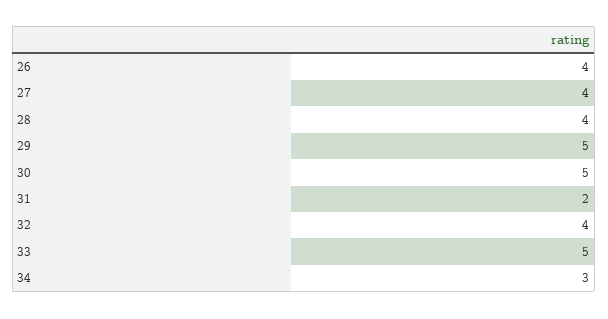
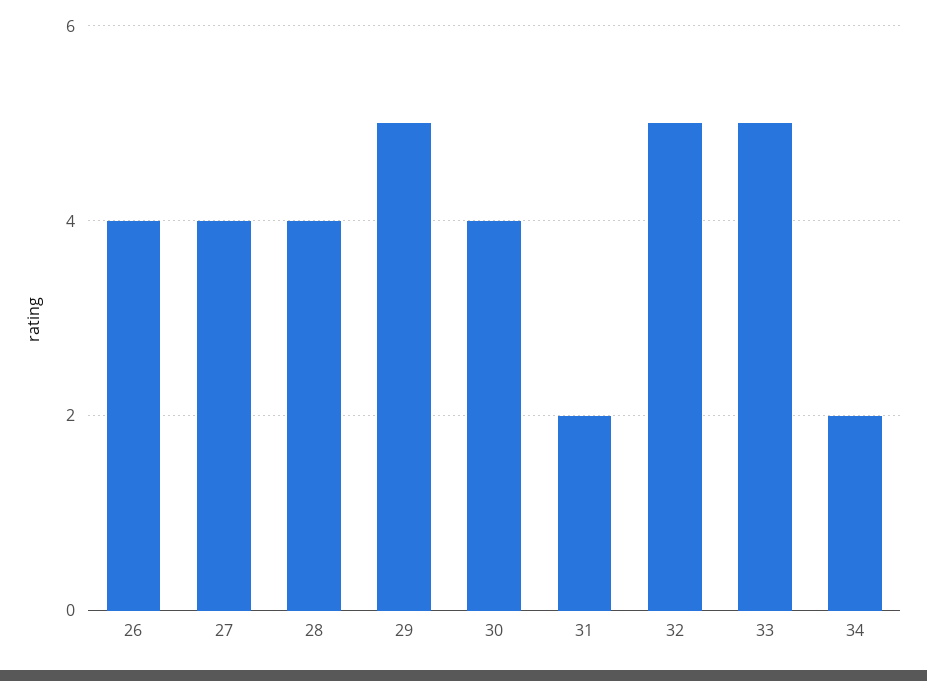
30: 5 -> 4
32: 4 -> 5
34: 3 -> 2

